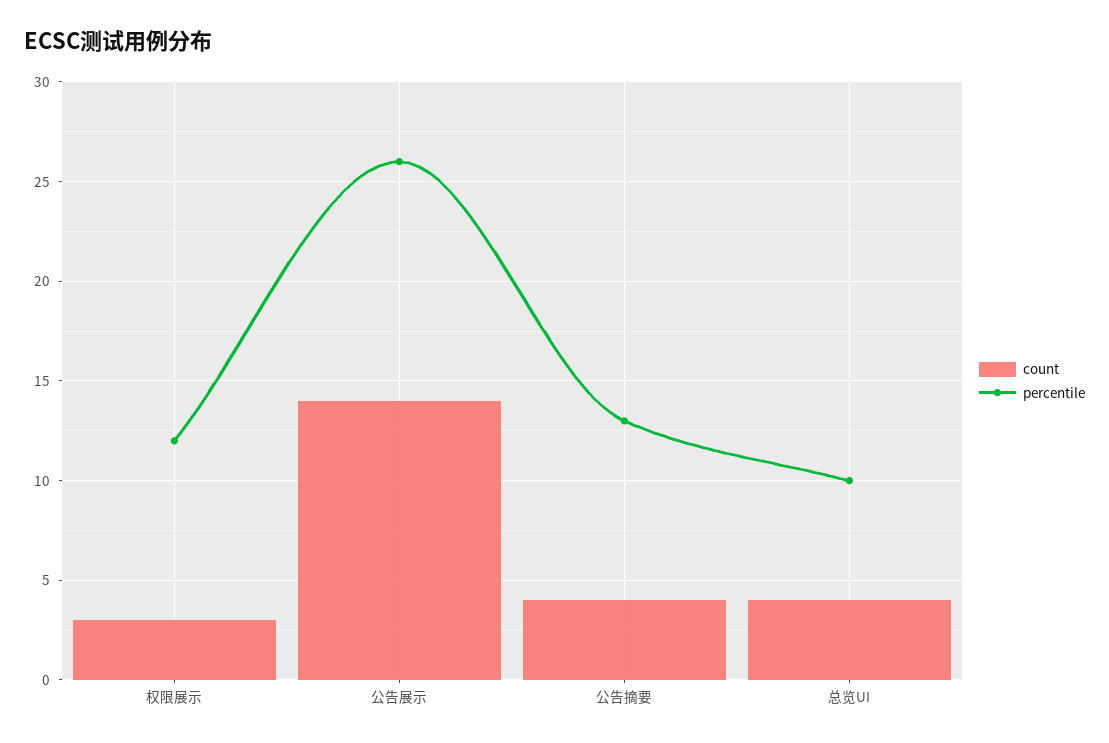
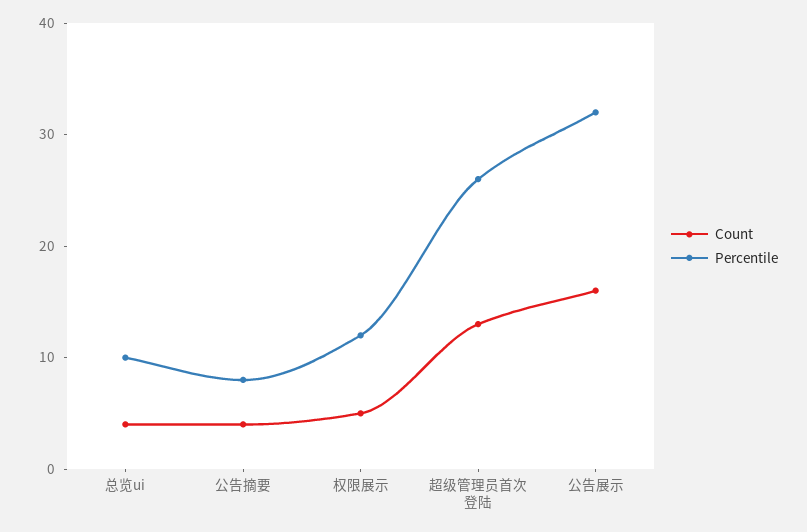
count, 权限展示: 3 -> 5
count, 公告展示: 14 -> 16
percentile, 公告展示: 26 -> 32
percentile, 公告摘要: 13 -> 8
count, 超级管理员首次登陆: none -> 13
percentile, 超级管理员首次登陆: none -> 26

